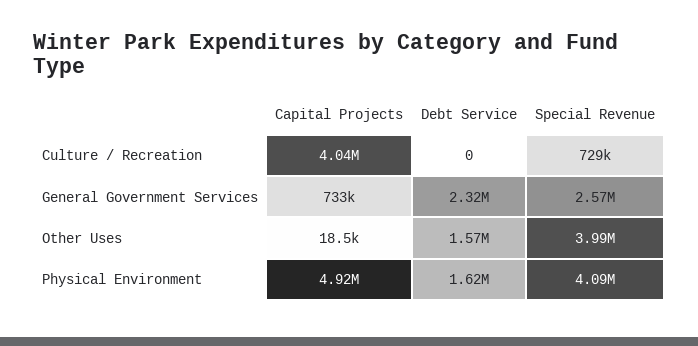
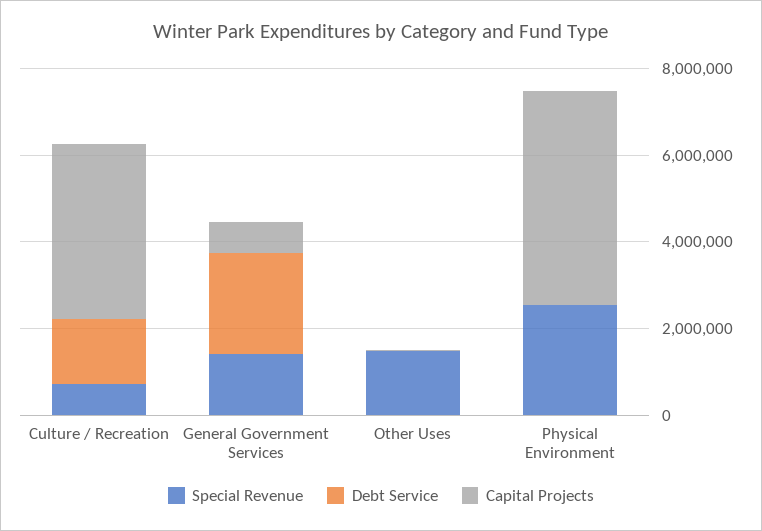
Debt Service, Culture / Recreation: 0 -> 1500000
Special Revenue, General Government Services: 2570000 -> 1500000
Debt Service, Other Uses: 1570000 -> 0
Special Revenue, Other Uses: 3990000 -> 1500000
Debt Service, Physical Environment: 1620000 -> 0
Special Revenue, Physical Environment: 4090000 -> 2500000

